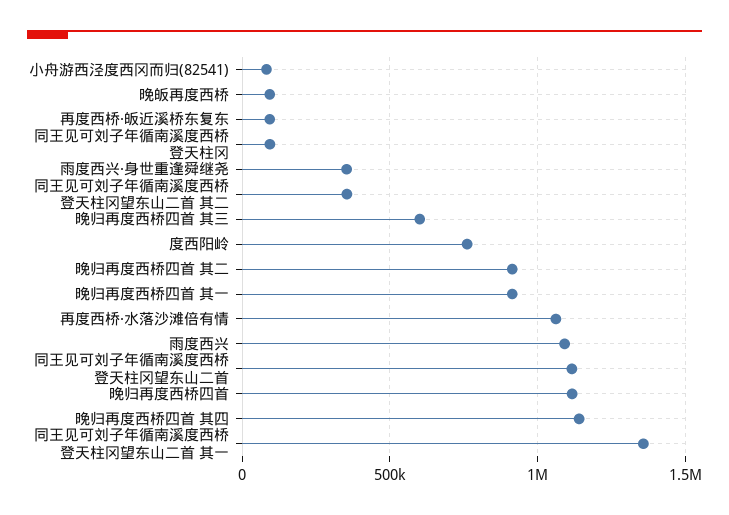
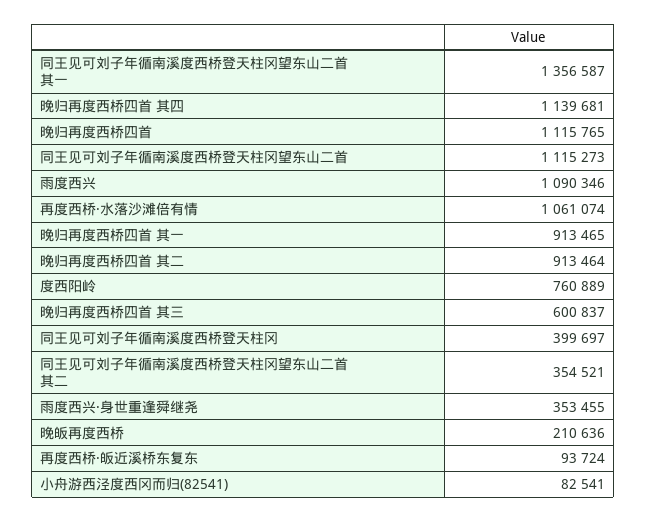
晚皈再度西桥: 100000 -> 210636
同王见可刘子年循南溪度西桥登天柱冈: 100000 -> 399697

